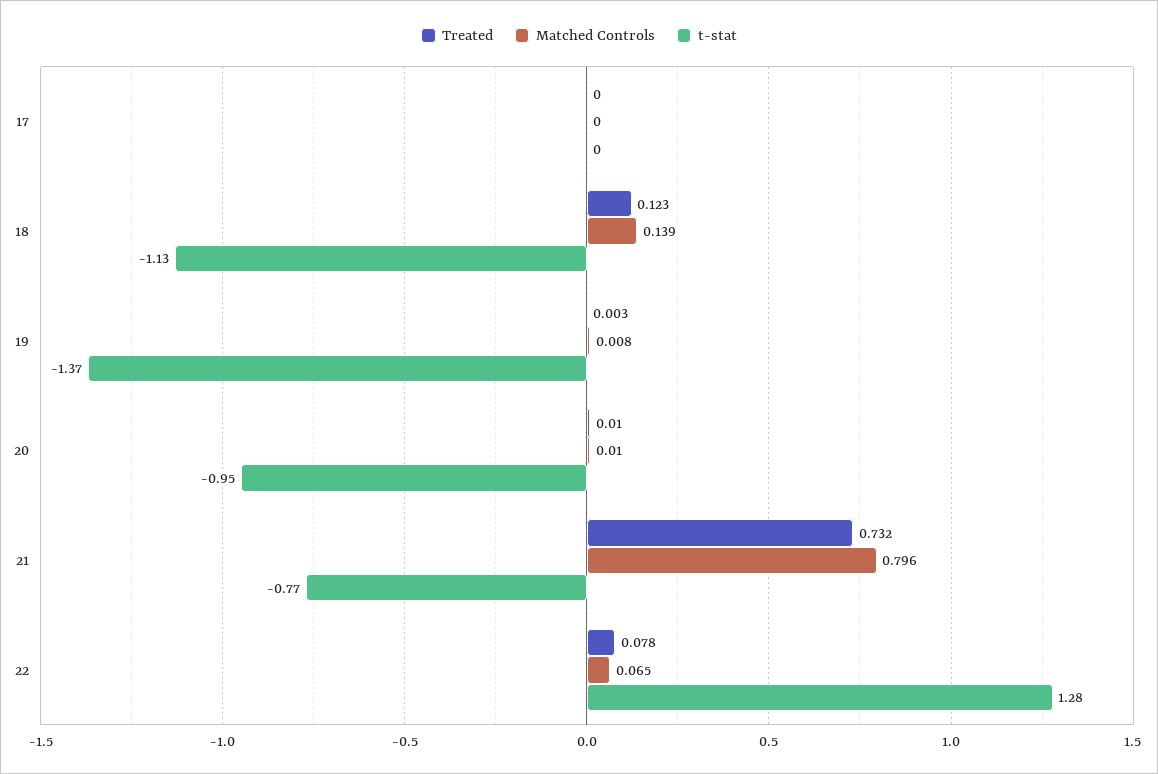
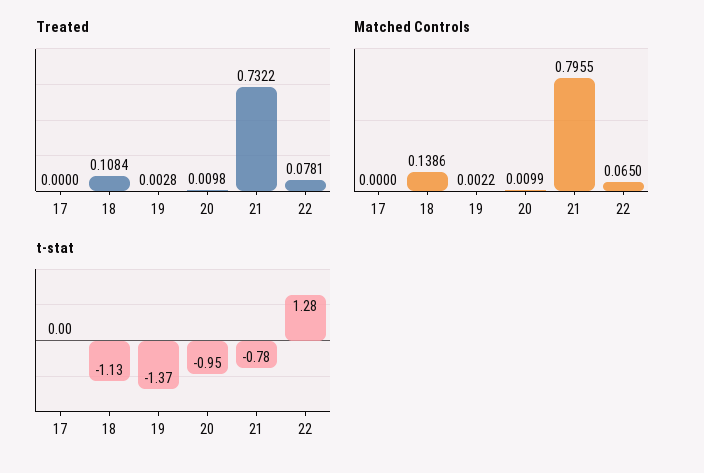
Treated, 18: 0.123 -> 0.1084
Matched Controls, 19: 0.008 -> 0.0022
t-stat, 21: -0.77 -> -0.78

